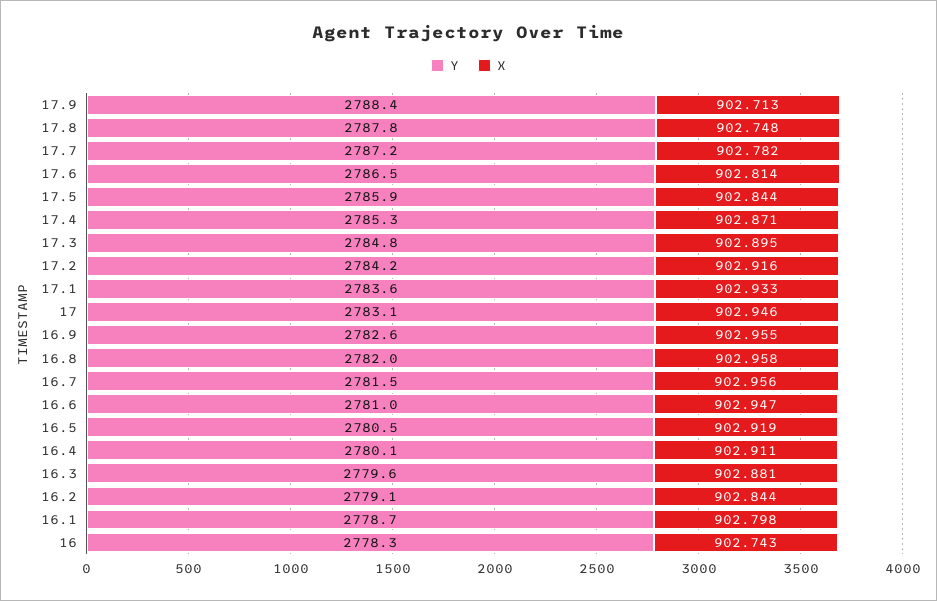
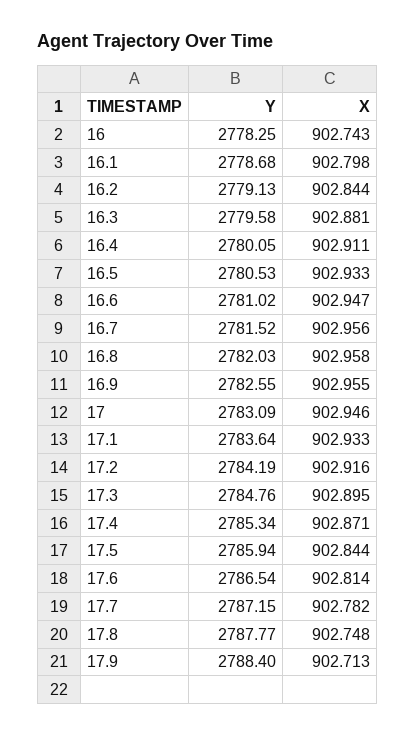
X, 16.5: 902.919 -> 902.933

